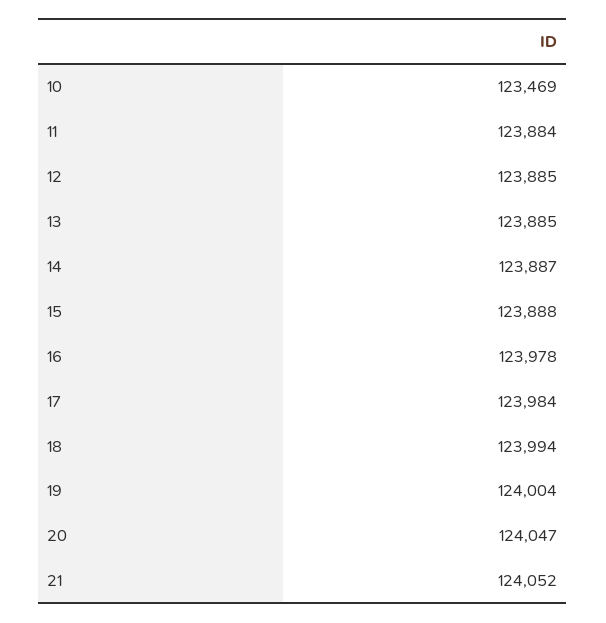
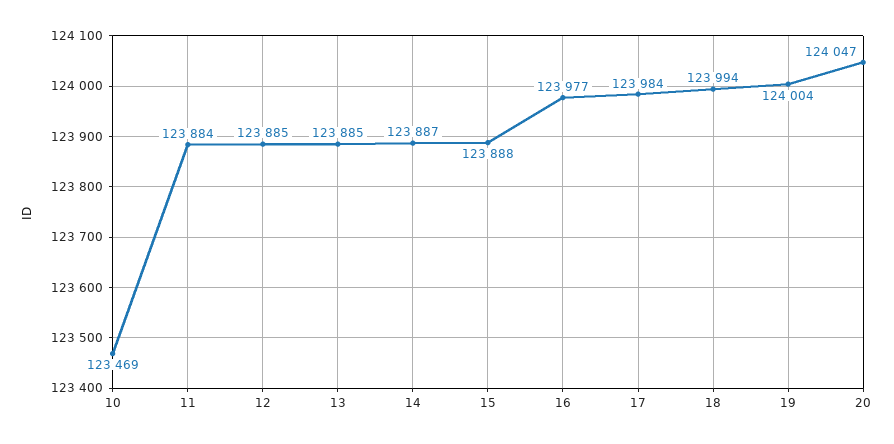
16: 123978 -> 123977
21: 124052 -> none

